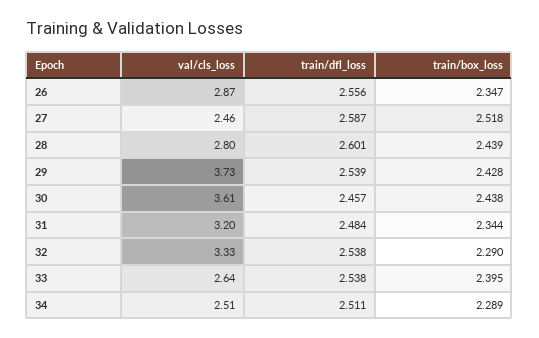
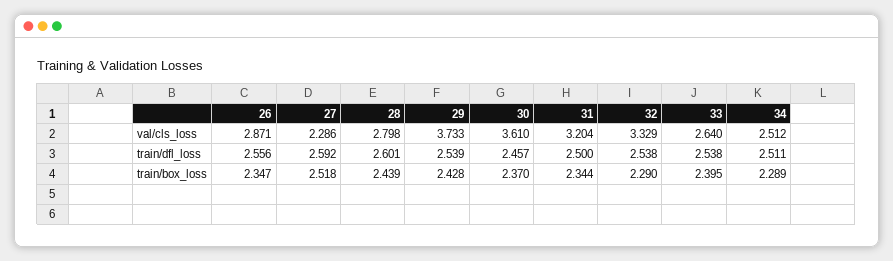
val/cls_loss, 27: 2.46 -> 2.286
train/dfl_loss, 27: 2.587 -> 2.592
train/box_loss, 30: 2.438 -> 2.37
train/dfl_loss, 31: 2.484 -> 2.5

